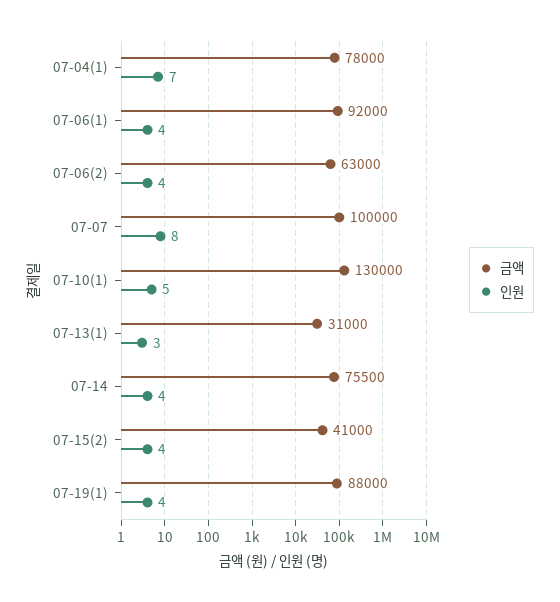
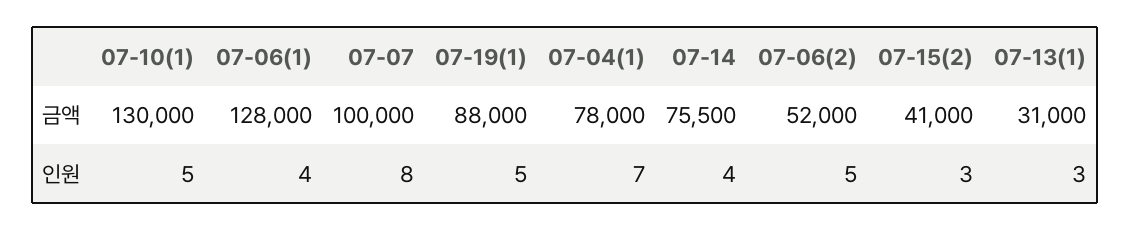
금액, 07-06(1): 92000 -> 128000
금액, 07-06(2): 63000 -> 52000
인원, 07-06(2): 4 -> 5
인원, 07-15(2): 4 -> 3
인원, 07-19(1): 4 -> 5

